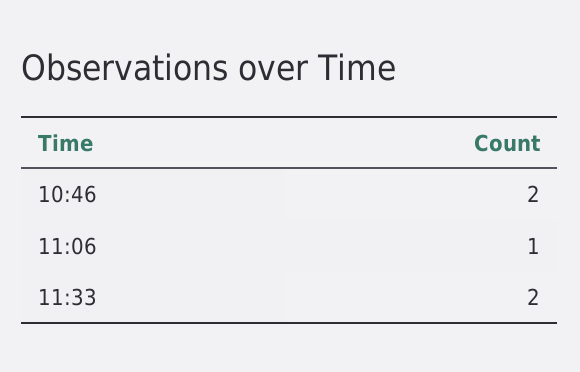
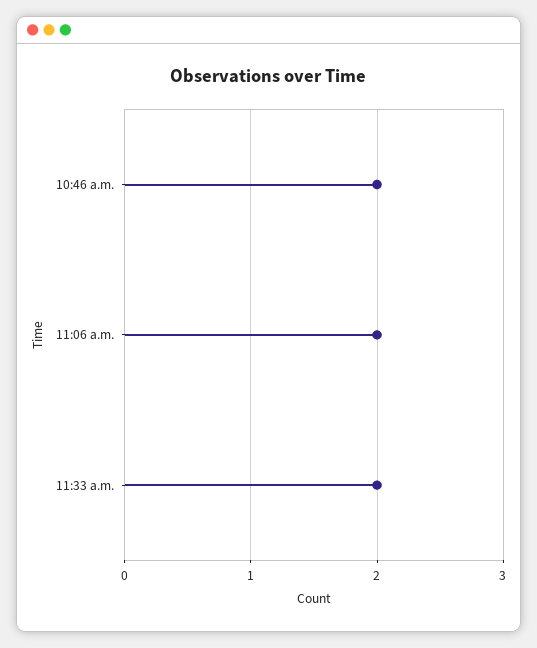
11:06: 1 -> 2

